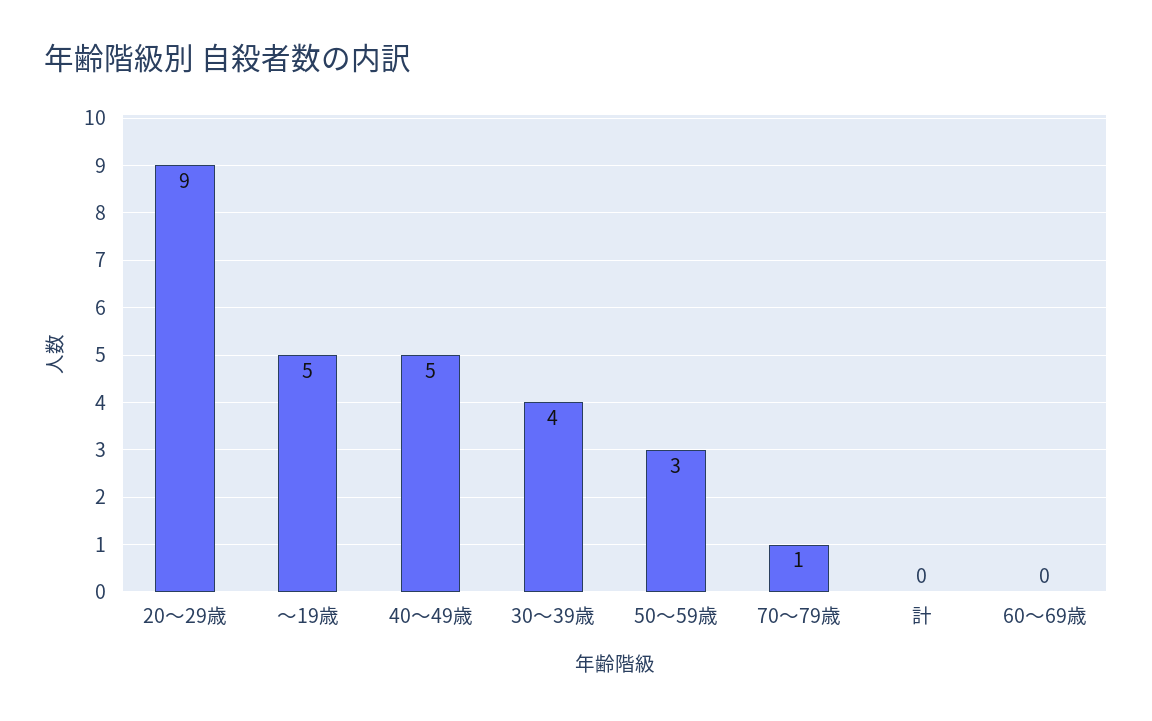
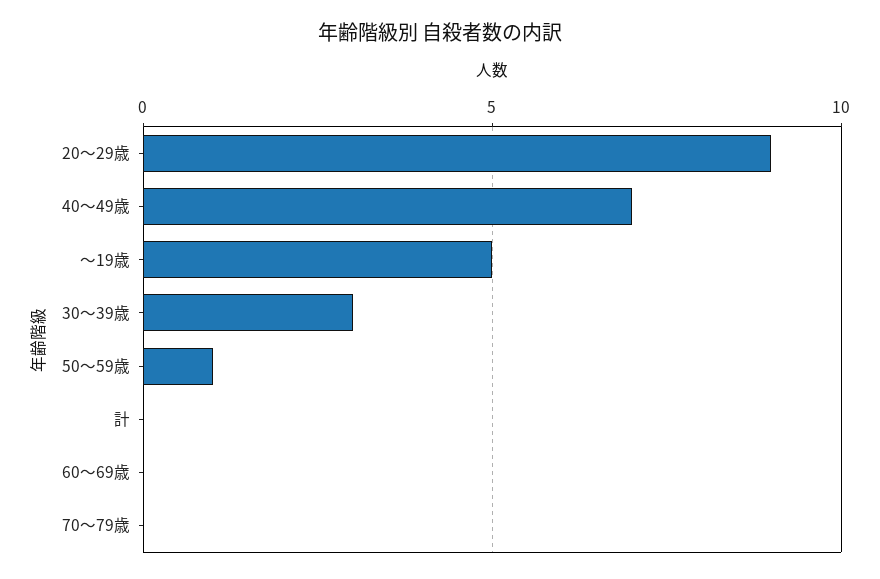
40～49歳: 5 -> 7
30～39歳: 4 -> 3
50～59歳: 3 -> 1
70～79歳: 1 -> 0

